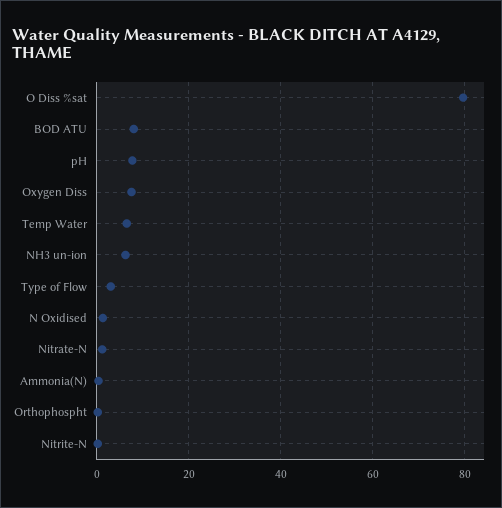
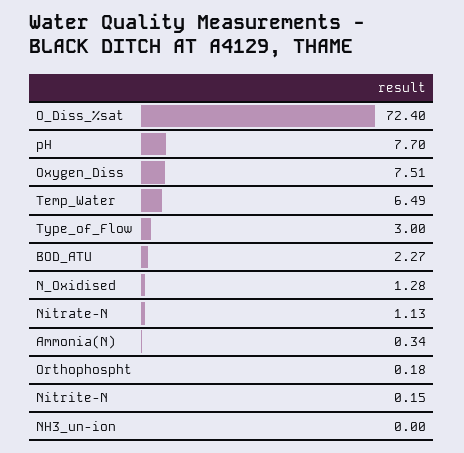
O Diss %sat: 80 -> 72.4
BOD ATU: 8 -> 2.27
NH3 un-ion: 6 -> 0

